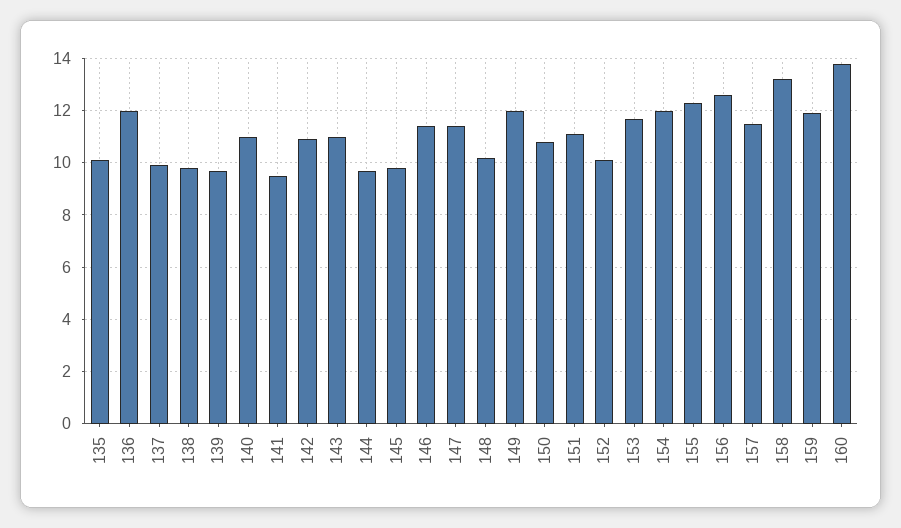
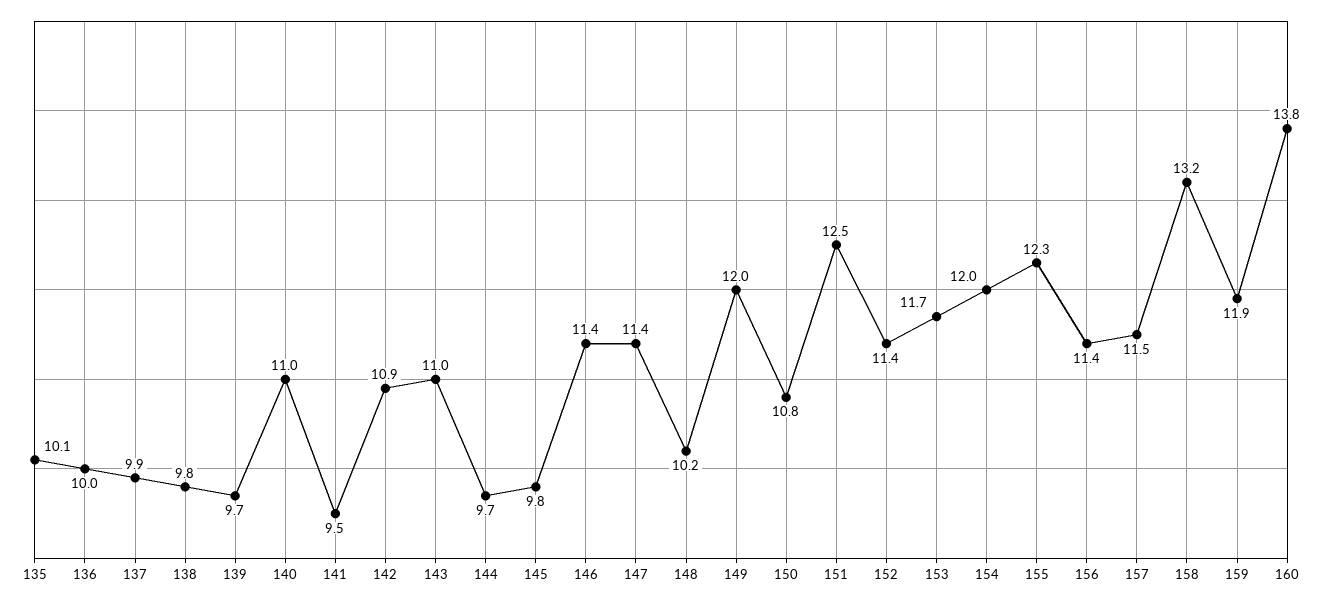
136: 12 -> 10
151: 11 -> 12.5
152: 10 -> 11.4
156: 12.5 -> 11.4

